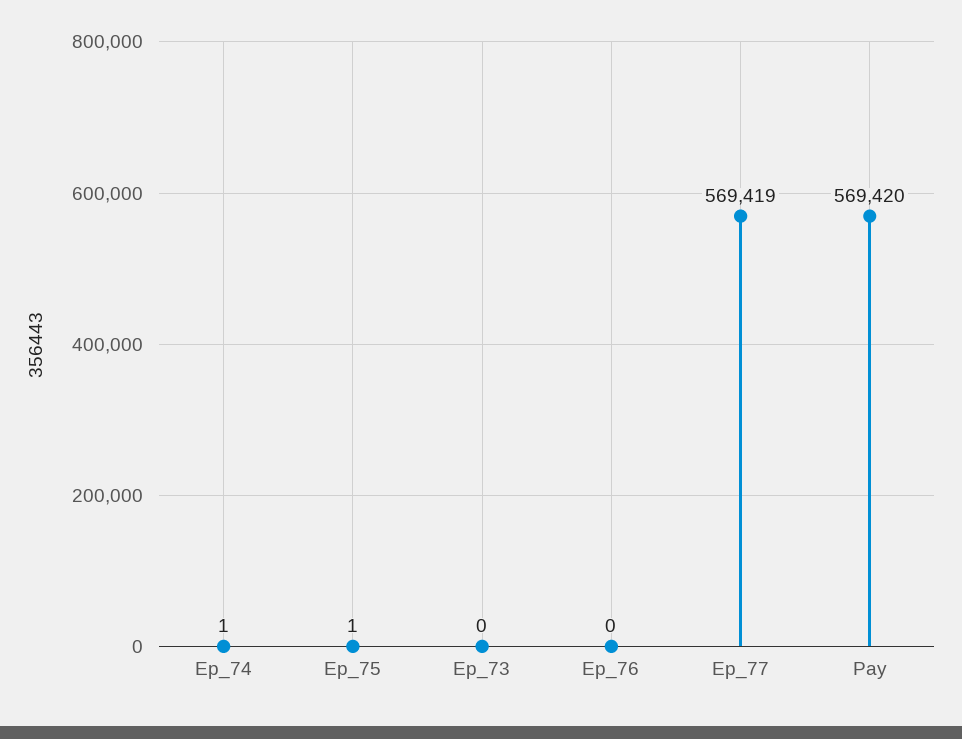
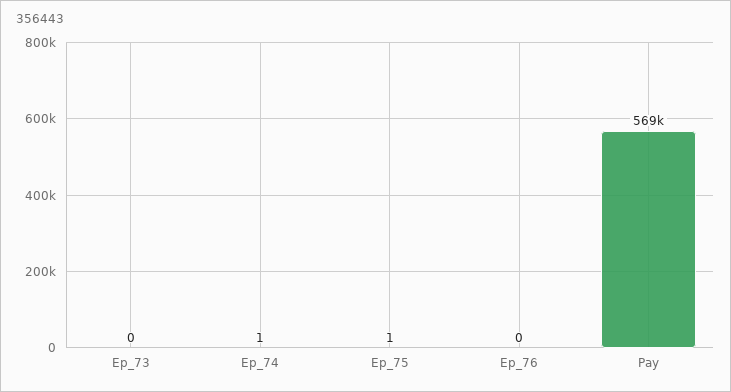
Ep_77: 569419 -> none

